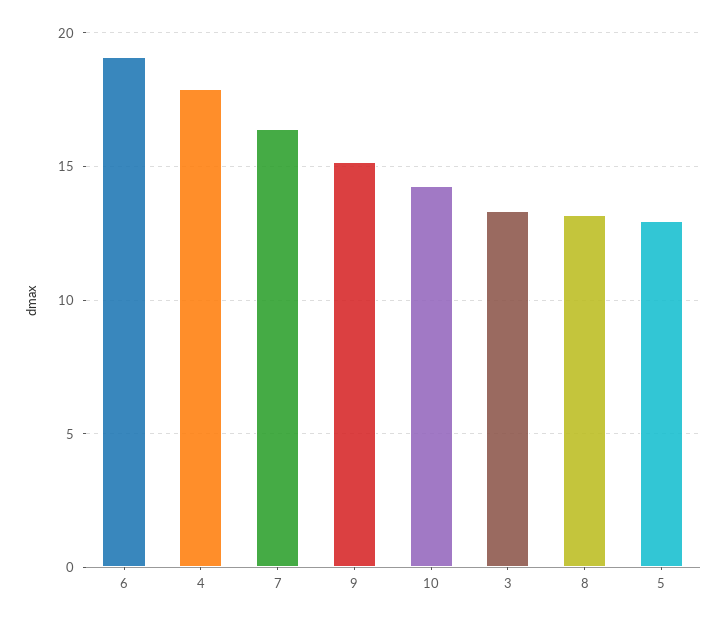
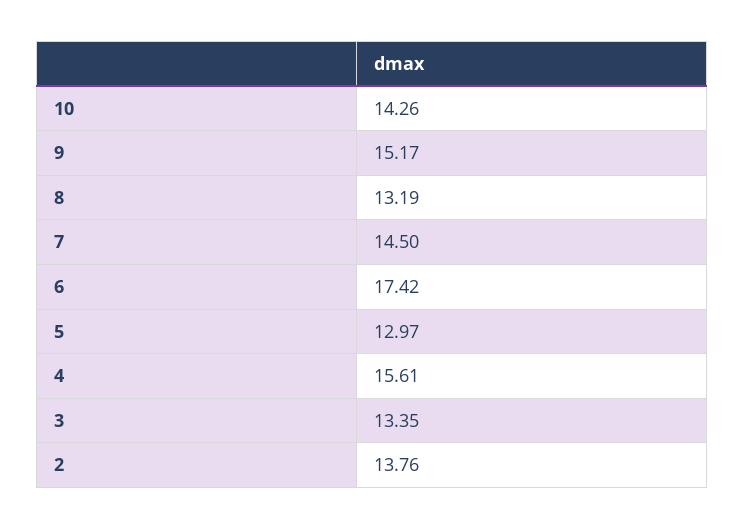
6: 19 -> 17.42
4: 18 -> 15.61
7: 16.5 -> 14.5
2: none -> 13.76

